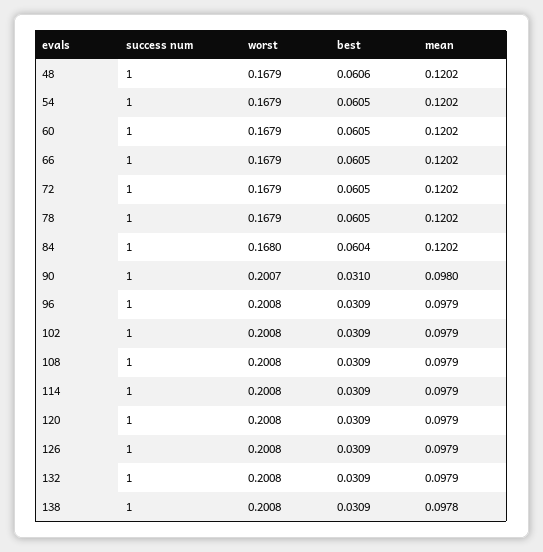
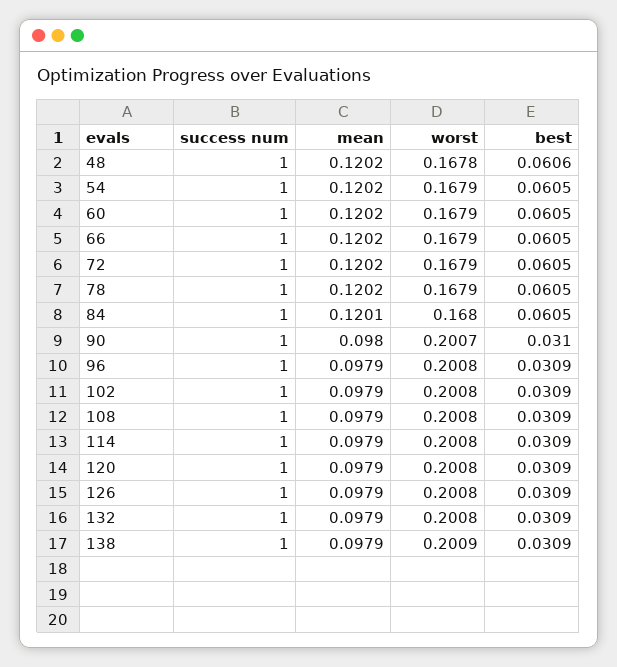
worst, 48: 0.1679 -> 0.1678
best, 84: 0.0604 -> 0.0605
mean, 84: 0.1202 -> 0.1201
worst, 138: 0.2008 -> 0.2009
mean, 138: 0.0978 -> 0.0979

